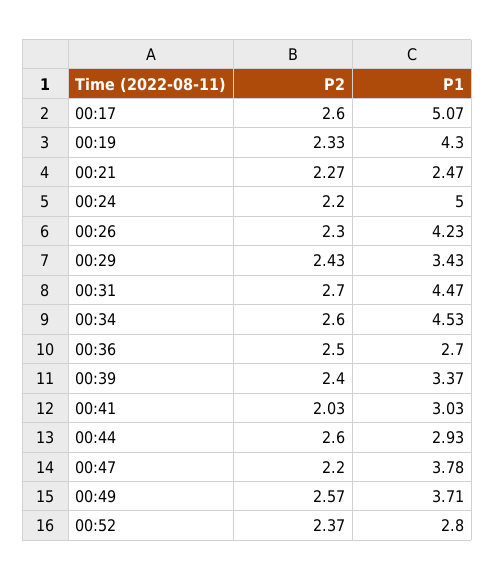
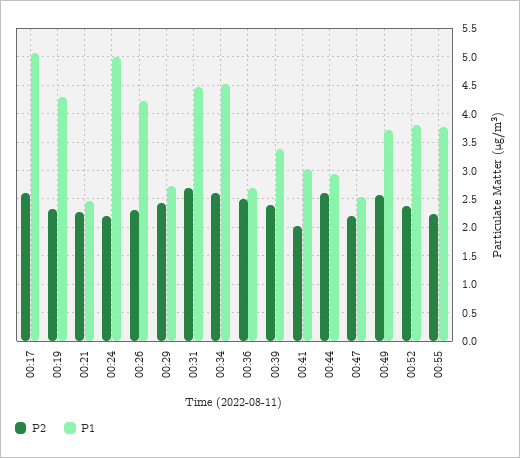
P1, 00:29: 3.43 -> 2.75
P1, 00:47: 3.78 -> 2.5
P1, 00:52: 2.8 -> 3.75
P2, 00:55: none -> 2.25
P1, 00:55: none -> 3.75

